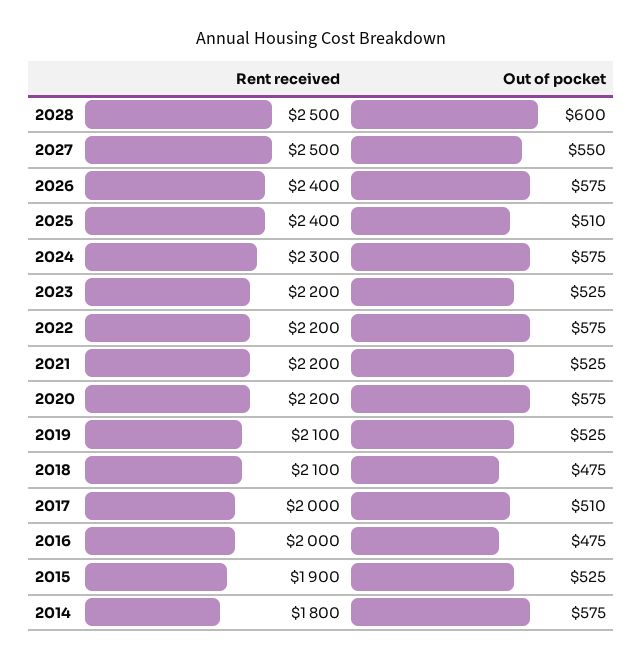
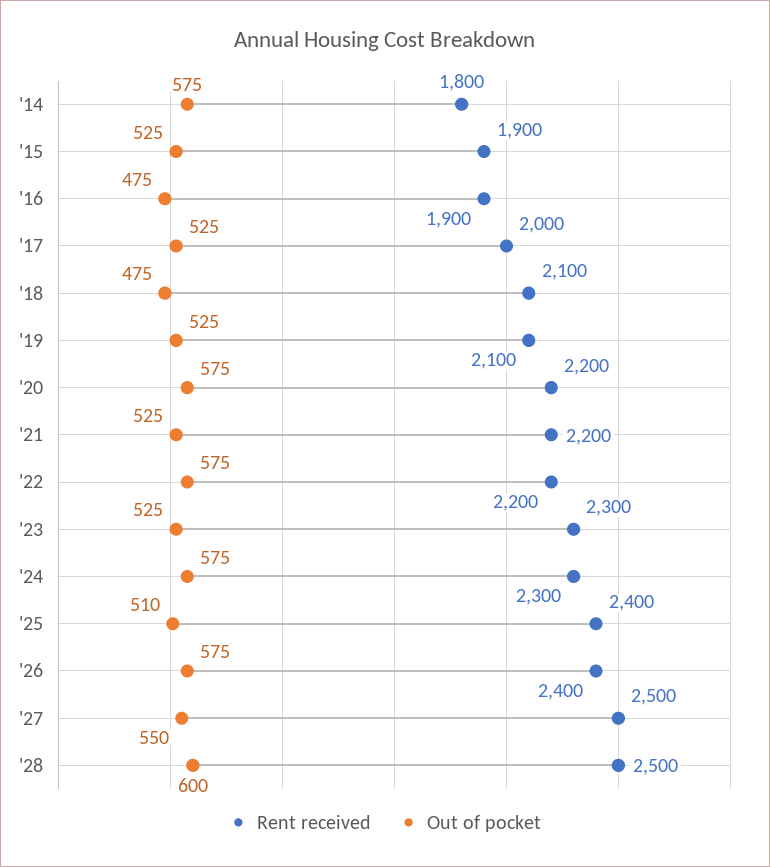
Rent received, 2023: 2200 -> 2300
Out of pocket, 2017: 510 -> 525
Rent received, 2016: 2000 -> 1900

